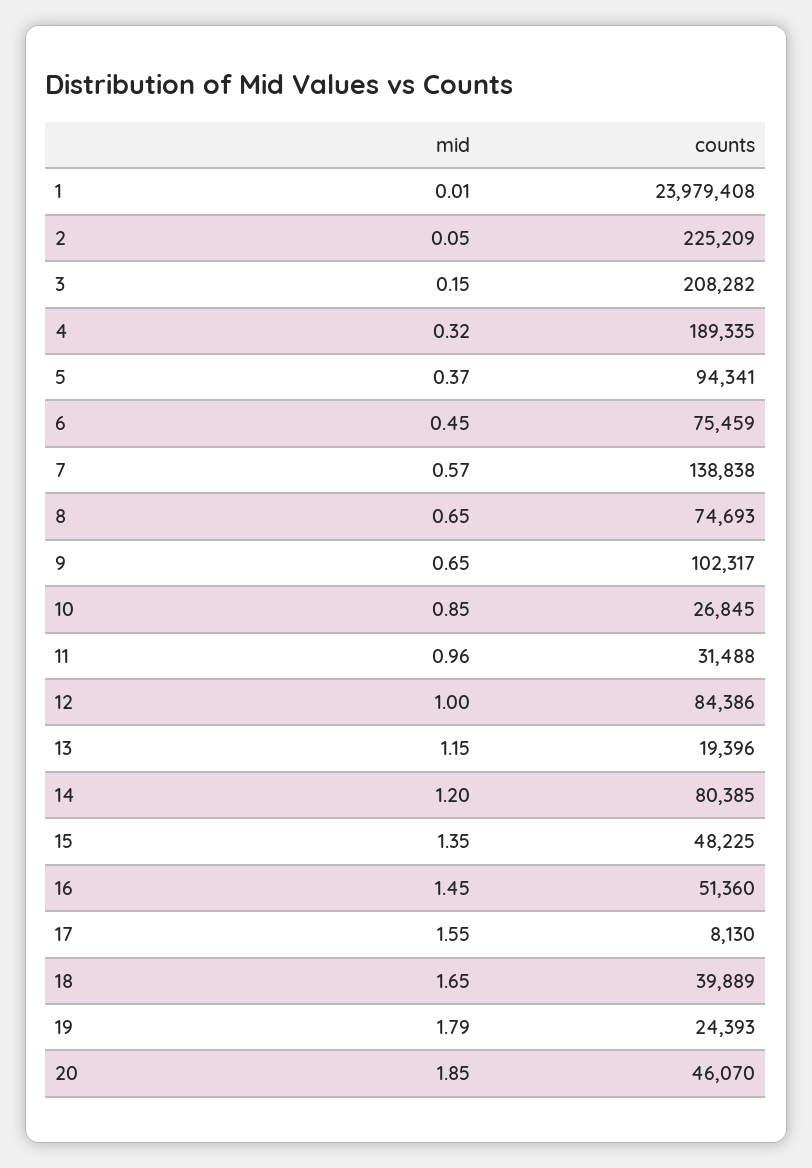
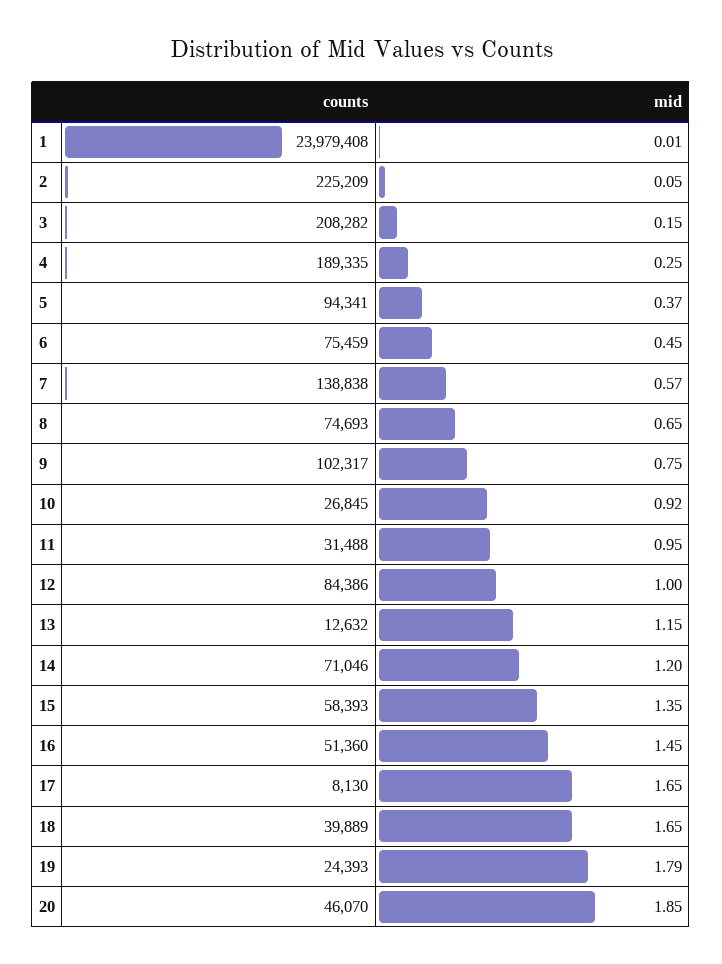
mid, 4: 0.32 -> 0.25
mid, 9: 0.65 -> 0.75
mid, 10: 0.85 -> 0.92
mid, 11: 0.96 -> 0.95
counts, 13: 19396 -> 12632
counts, 14: 80385 -> 71046
counts, 15: 48225 -> 58393
mid, 17: 1.55 -> 1.65

